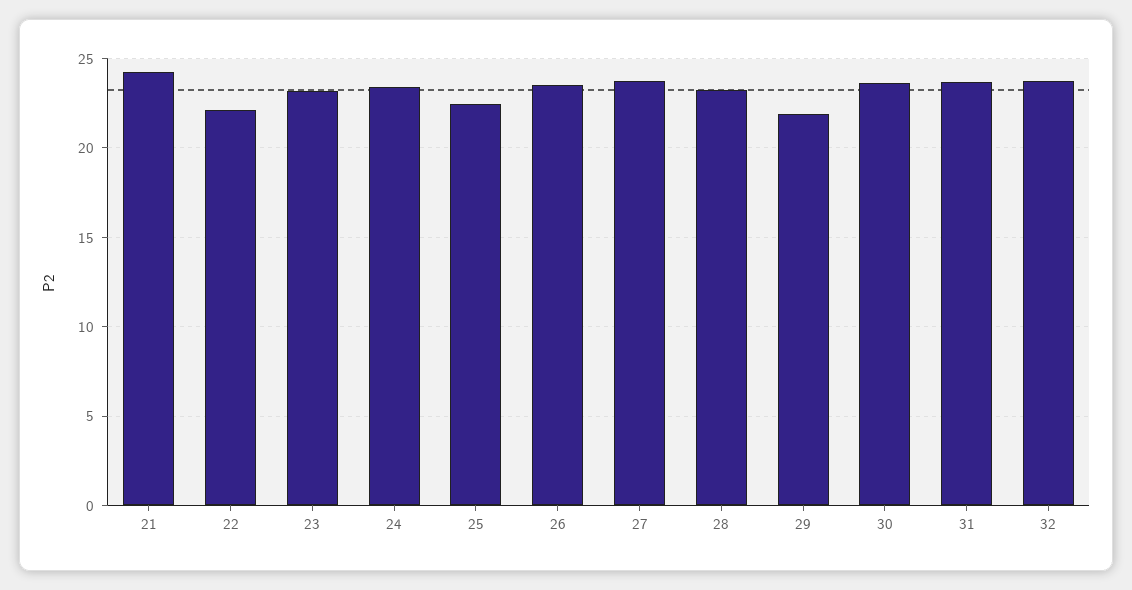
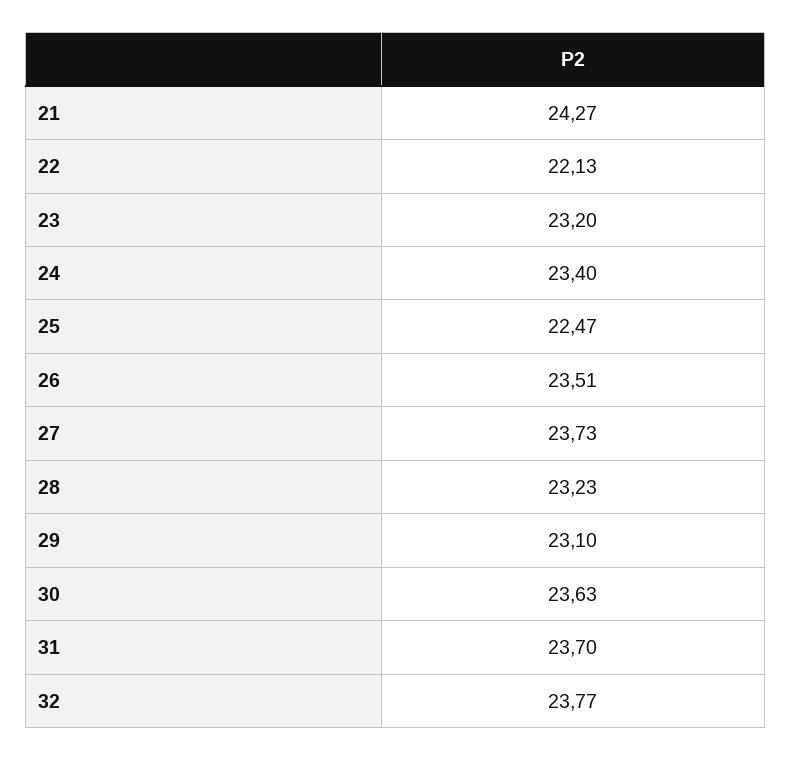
29: 22 -> 23.1

